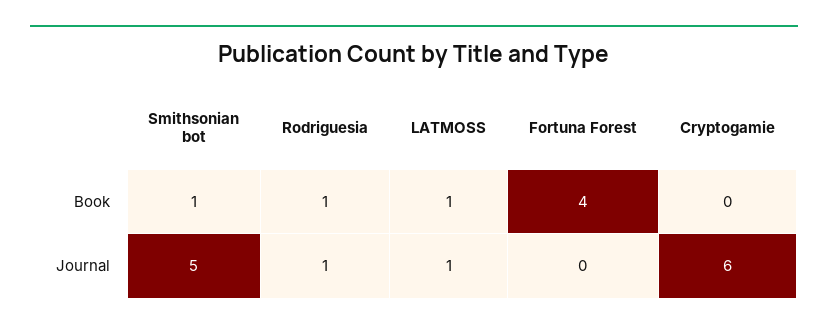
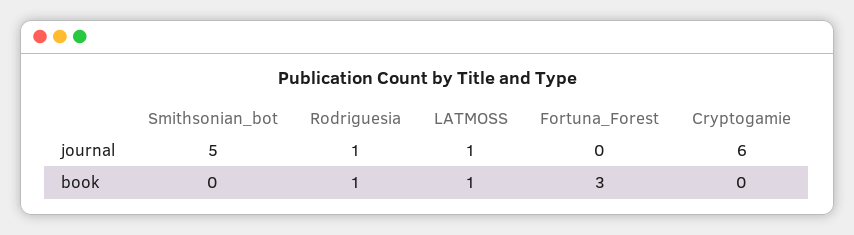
Smithsonian bot, Book: 1 -> 0
Fortuna Forest, Book: 4 -> 3

